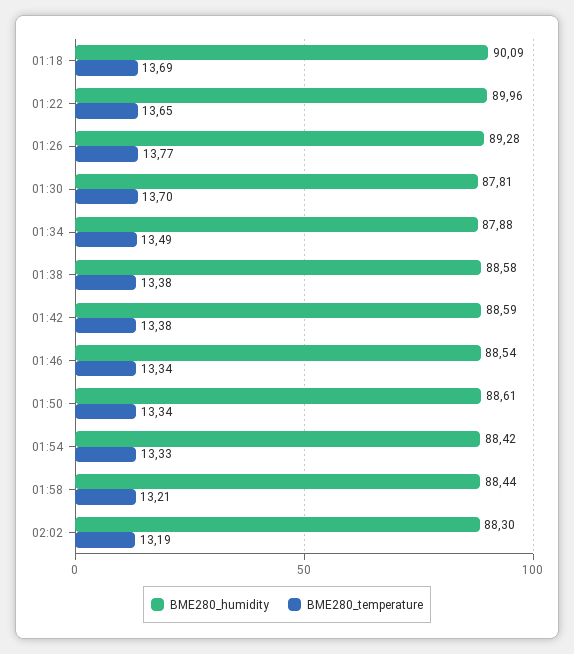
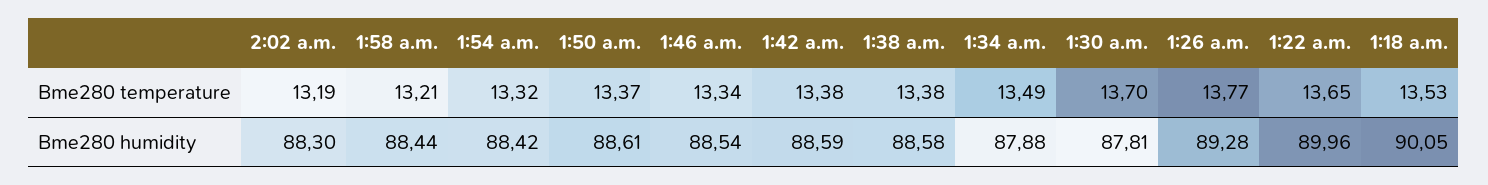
BME280_humidity, 01:18: 90.09 -> 90.05
BME280_temperature, 01:18: 13.69 -> 13.53
BME280_temperature, 01:50: 13.34 -> 13.37
BME280_temperature, 01:54: 13.33 -> 13.32

